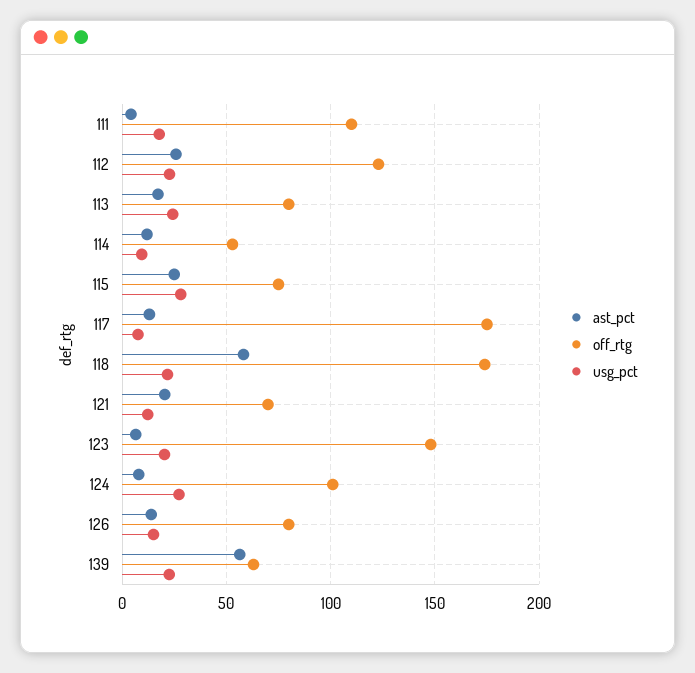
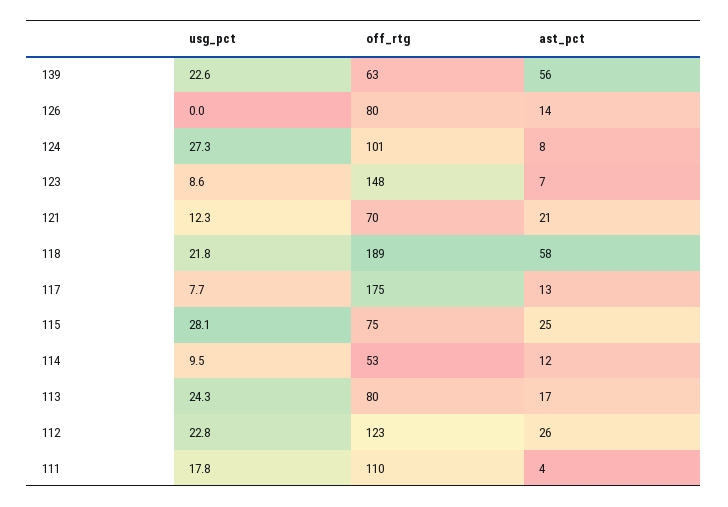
off_rtg, 118: 175 -> 189
usg_pct, 123: 20 -> 8.6
usg_pct, 126: 15 -> 0

